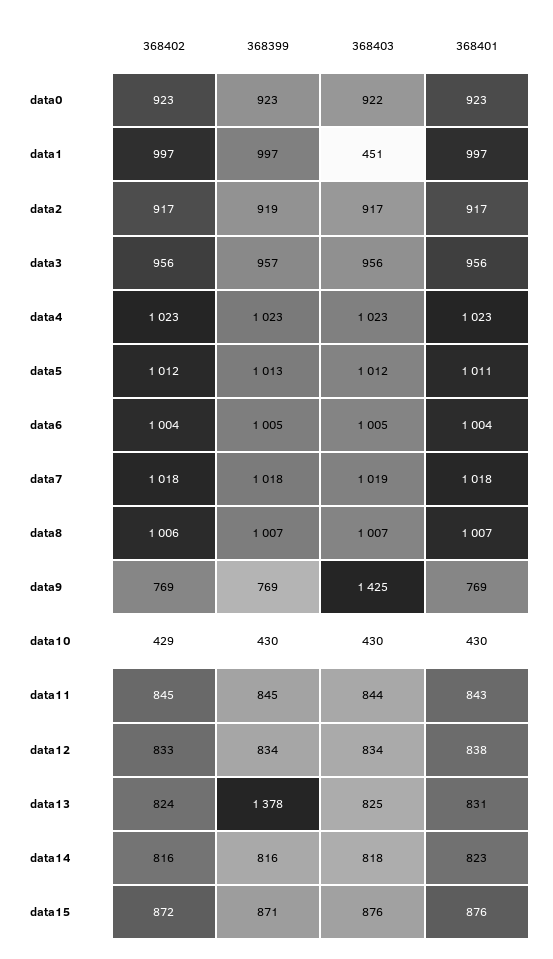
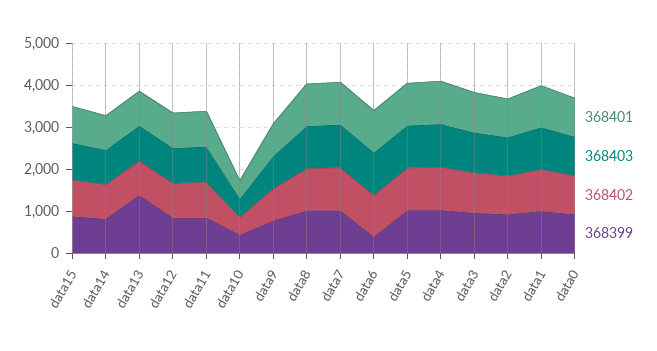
368403, data1: 451 -> 1000
368399, data6: 1005 -> 400
368403, data9: 1425 -> 800

